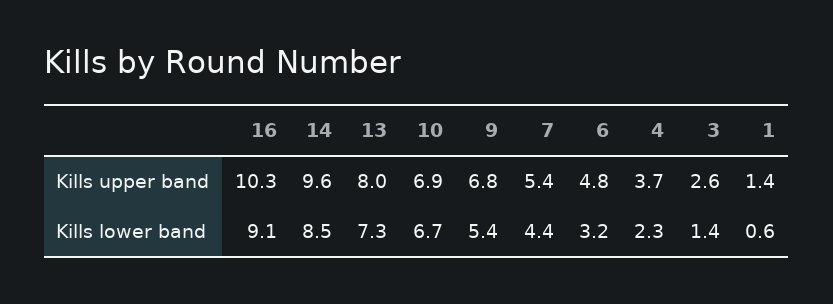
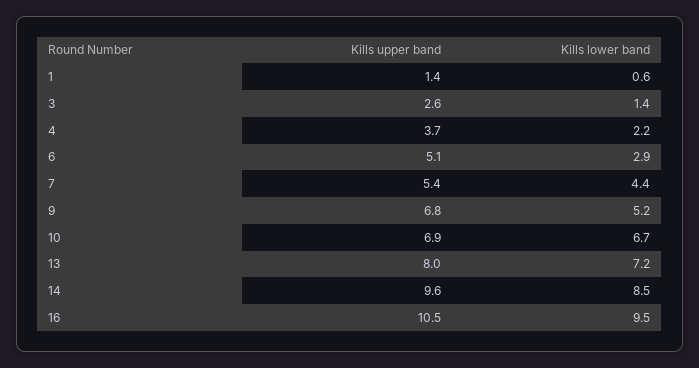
16, Kills upper band: 10.3 -> 10.5
6, Kills upper band: 4.8 -> 5.1
16, Kills lower band: 9.1 -> 9.5
13, Kills lower band: 7.3 -> 7.2
9, Kills lower band: 5.4 -> 5.2
6, Kills lower band: 3.2 -> 2.9
4, Kills lower band: 2.3 -> 2.2

